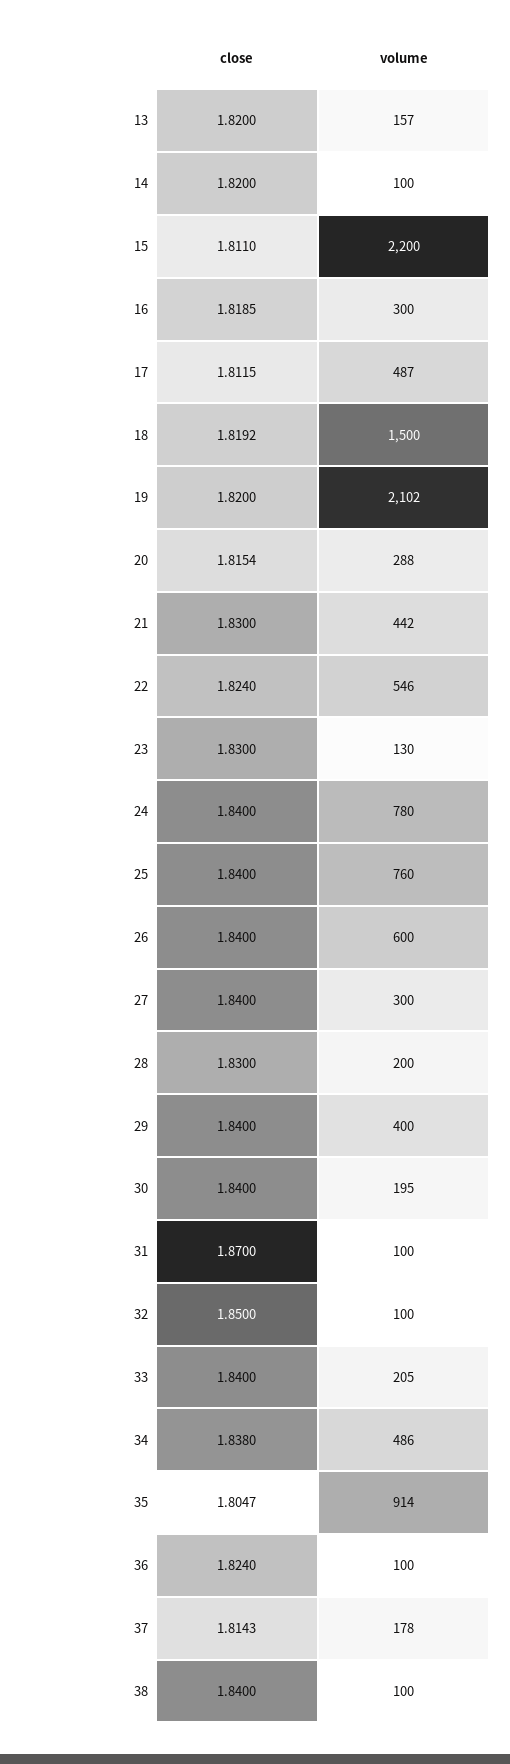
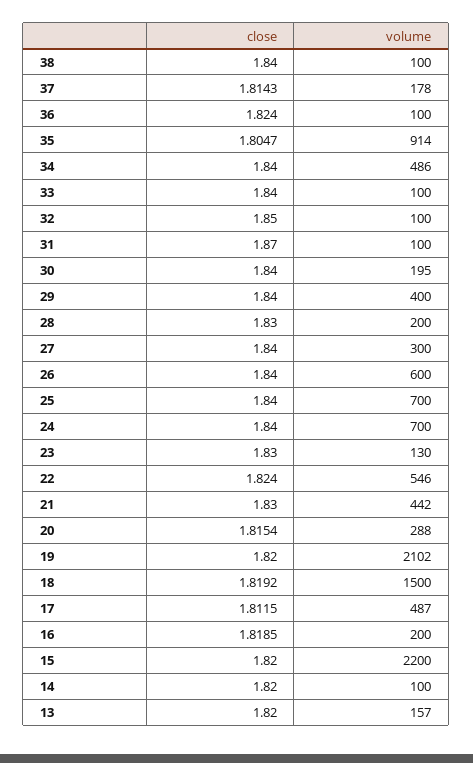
close, 15: 1.811 -> 1.82
volume, 16: 300 -> 200
volume, 24: 780 -> 700
volume, 25: 760 -> 700
volume, 33: 205 -> 100
close, 34: 1.838 -> 1.84

